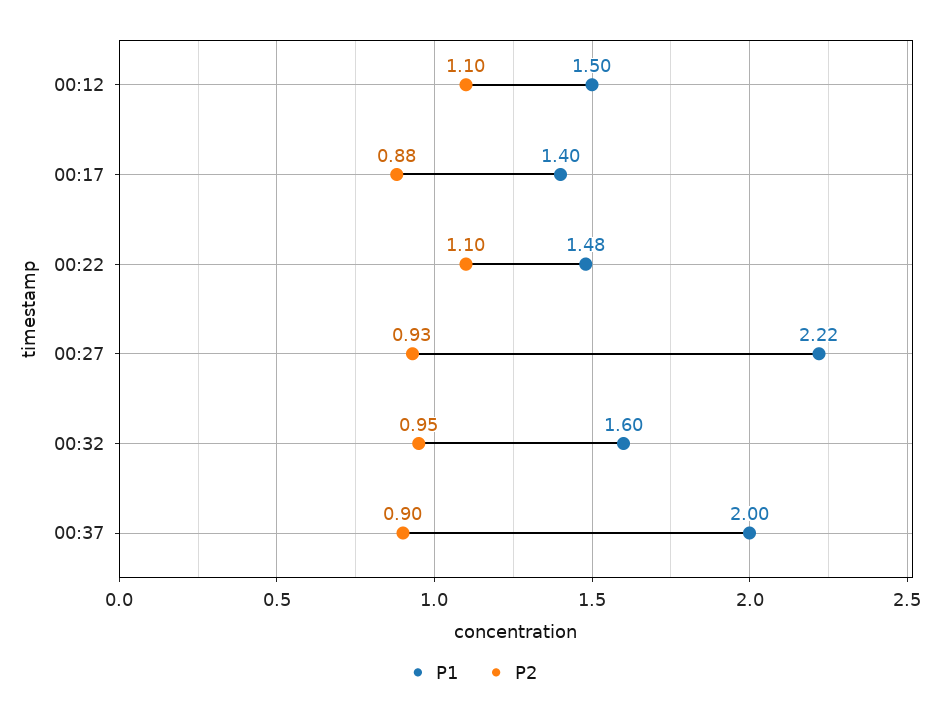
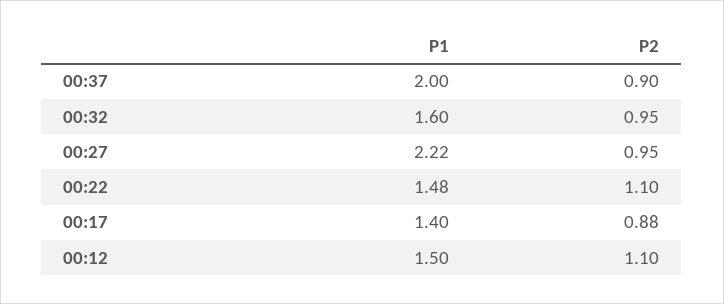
P2, 00:27: 0.93 -> 0.95

